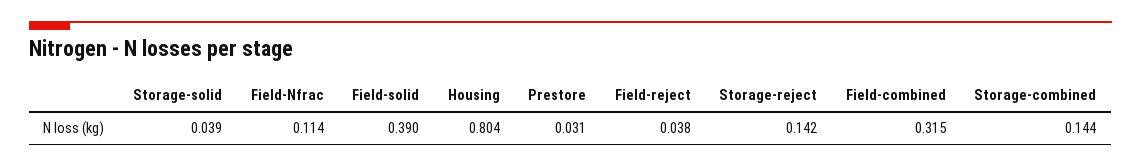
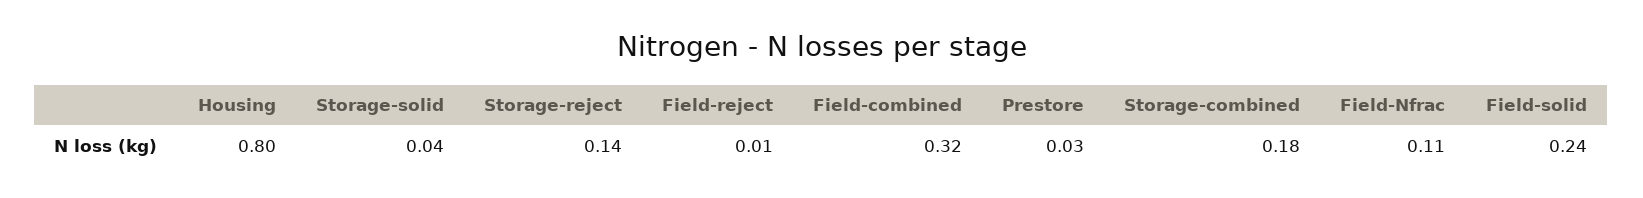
Field-solid: 0.39 -> 0.24
Field-reject: 0.038 -> 0.01
Storage-combined: 0.144 -> 0.18

